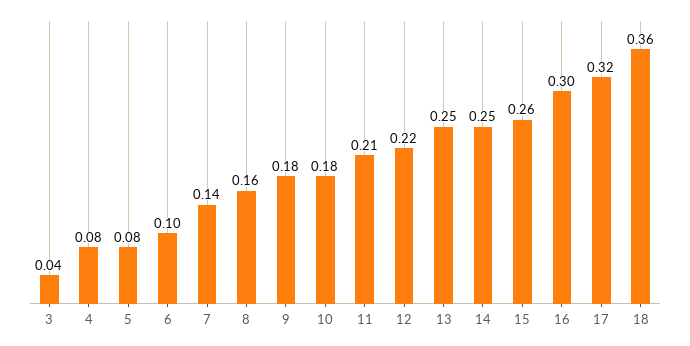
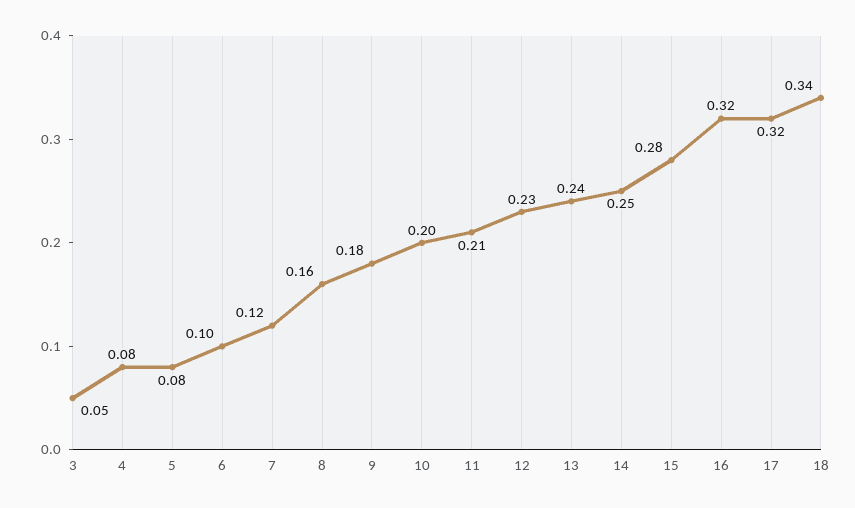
3: 0.04 -> 0.05
7: 0.14 -> 0.12
10: 0.18 -> 0.2
12: 0.22 -> 0.23
13: 0.25 -> 0.24
15: 0.26 -> 0.28
16: 0.3 -> 0.32
18: 0.36 -> 0.34

